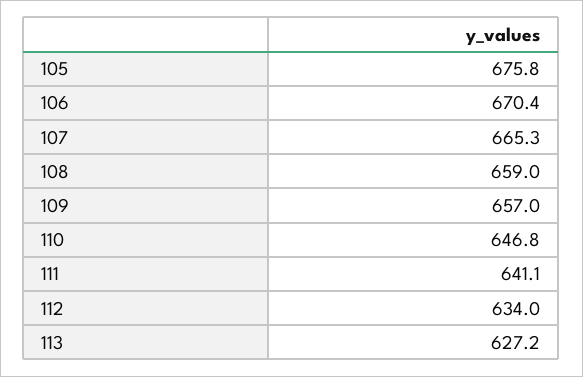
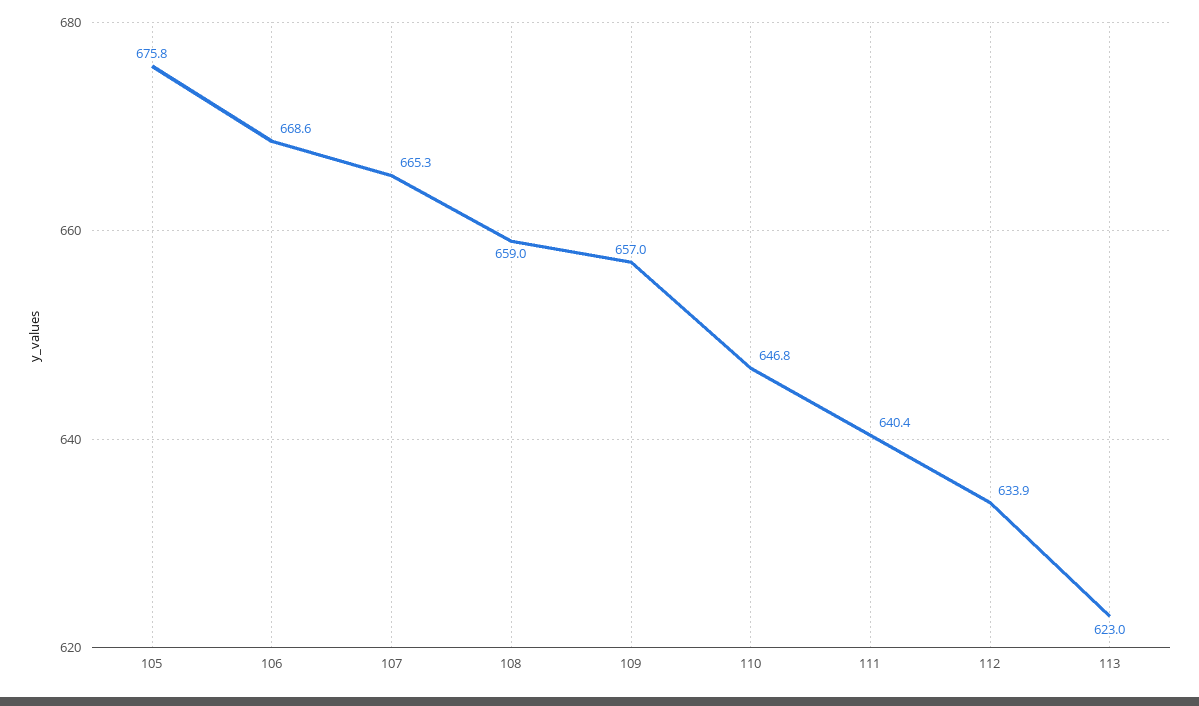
106: 670.4 -> 668.6
111: 641.1 -> 640.4
112: 634 -> 633.9
113: 627.2 -> 623

